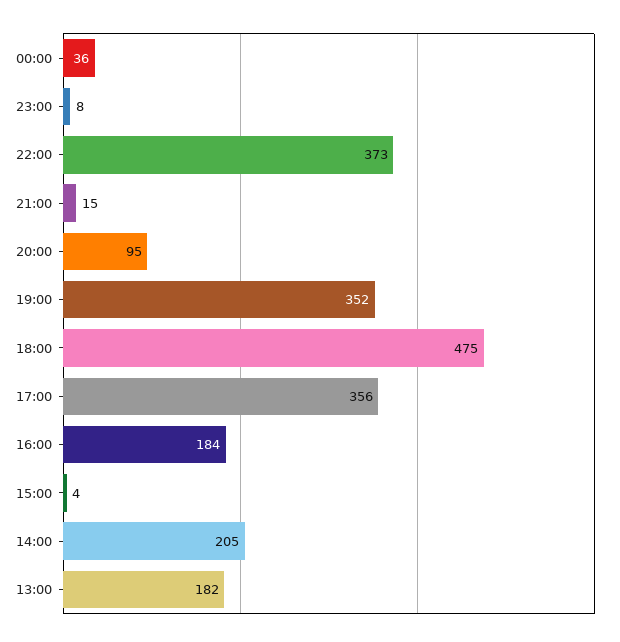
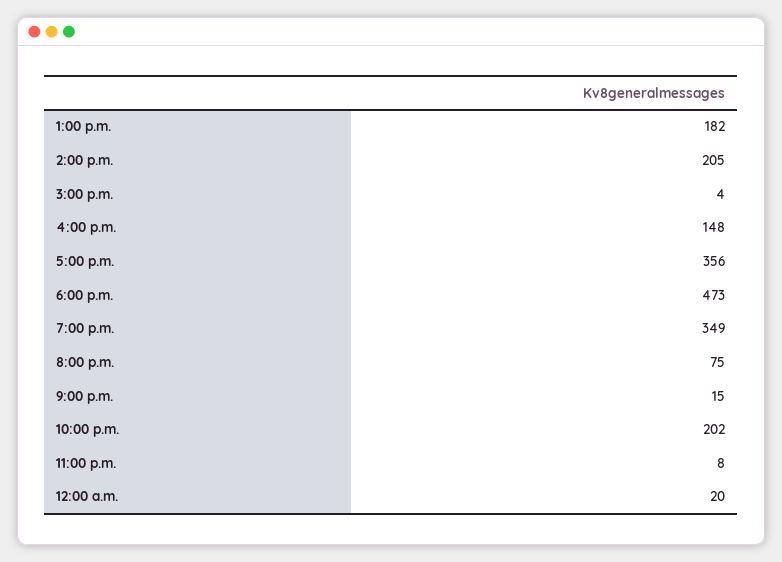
00:00: 36 -> 20
22:00: 373 -> 202
20:00: 95 -> 75
19:00: 352 -> 349
18:00: 475 -> 473
16:00: 184 -> 148

